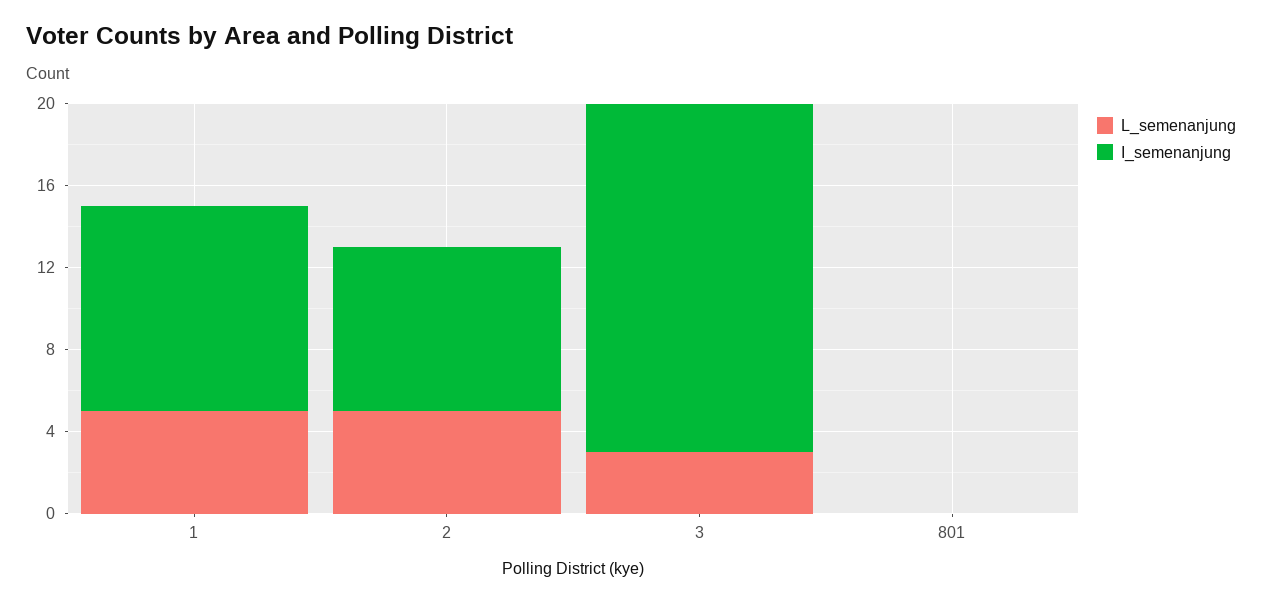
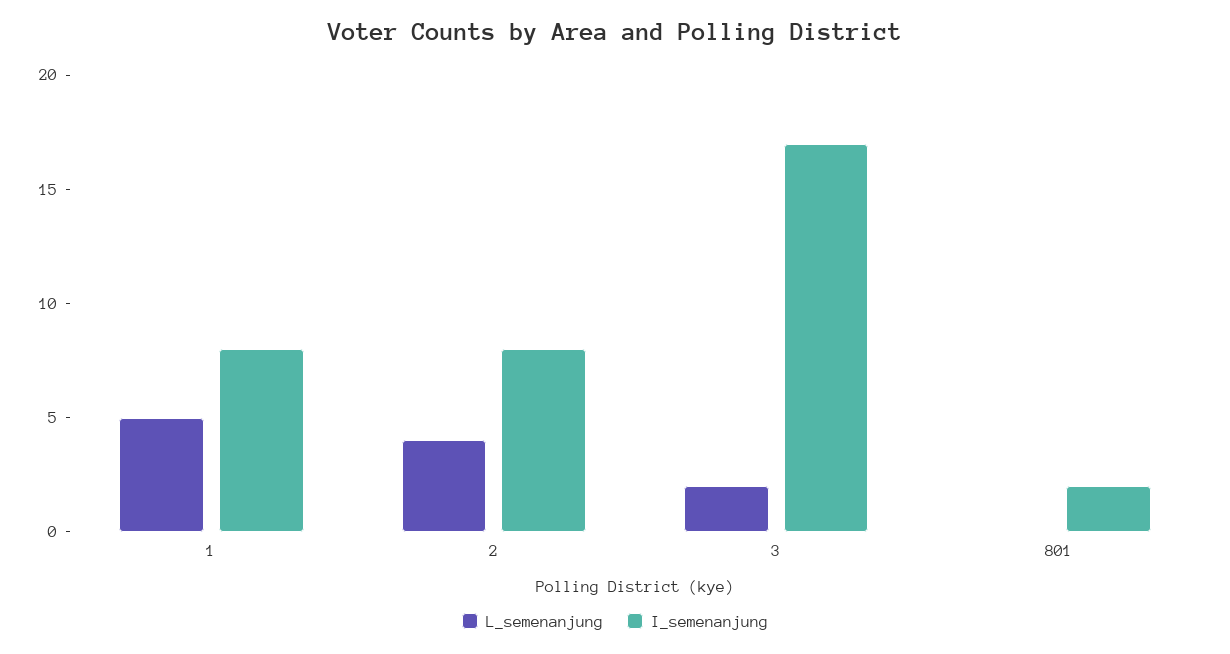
I_semenanjung, 1: 10 -> 8
L_semenanjung, 2: 5 -> 4
L_semenanjung, 3: 3 -> 2
I_semenanjung, 801: 0 -> 2

